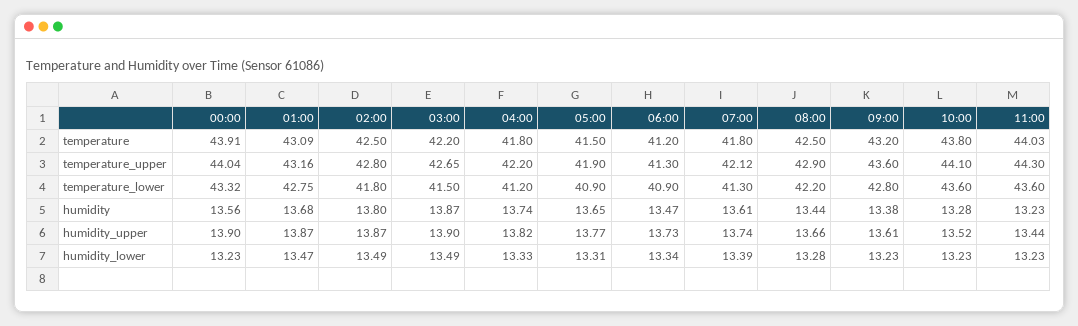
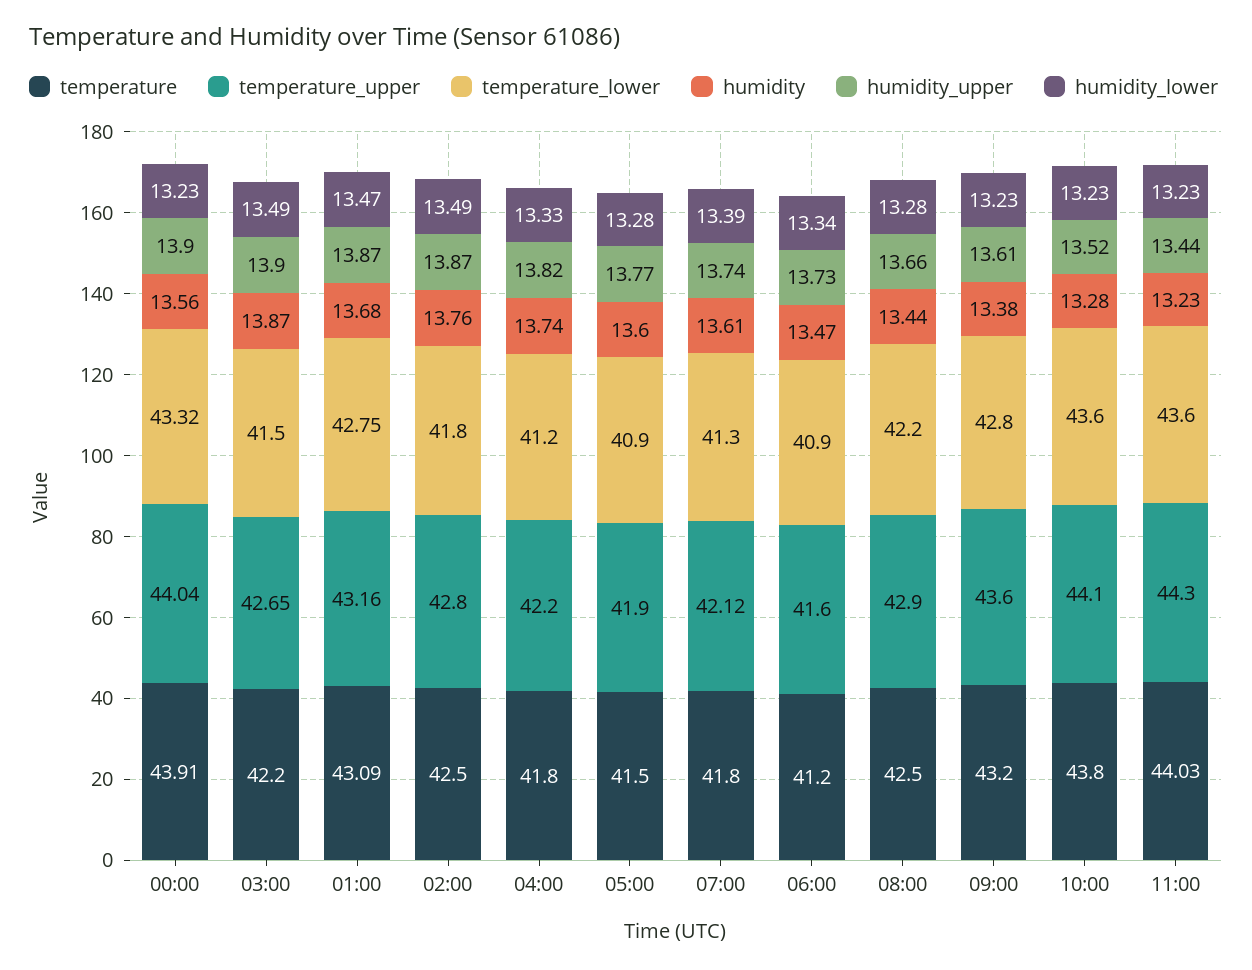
temperature_upper, 06:00: 41.3 -> 41.6
humidity, 02:00: 13.8 -> 13.76
humidity, 05:00: 13.65 -> 13.6
humidity_lower, 05:00: 13.31 -> 13.28

